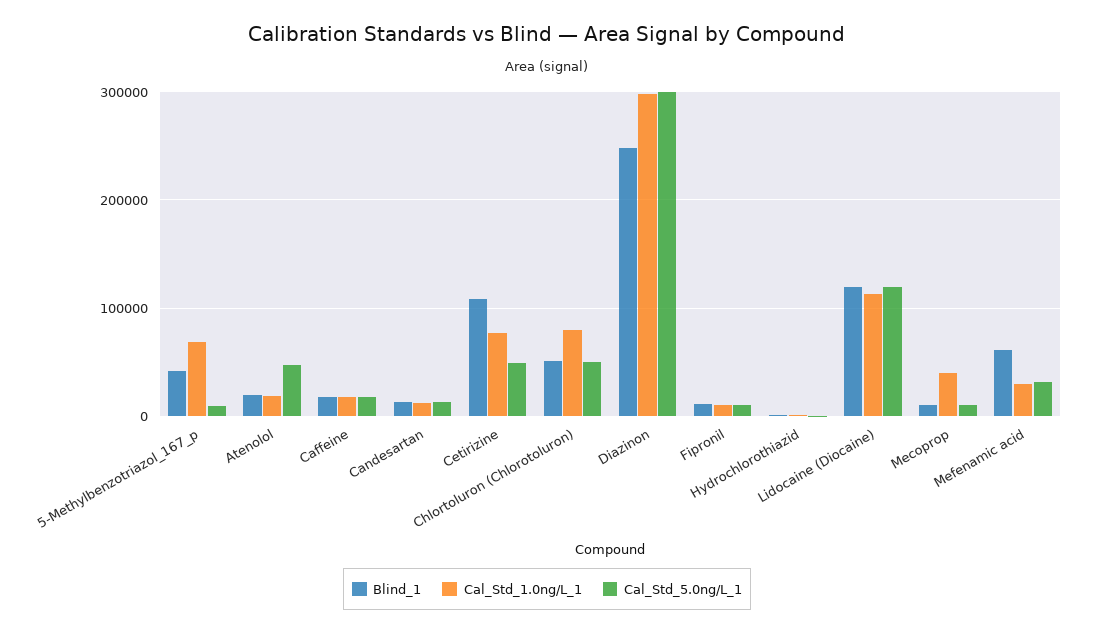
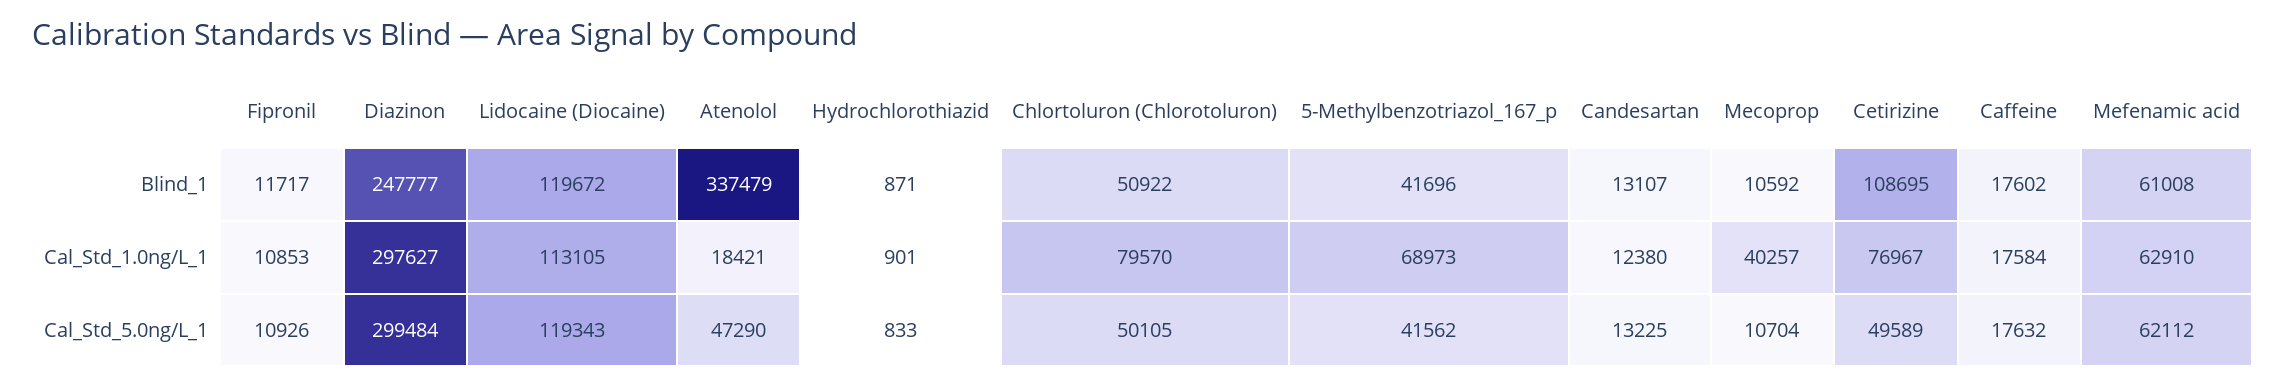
Cal_Std_5.0ng/L_1, 5-Methylbenzotriazol_167_p: 10000 -> 41562
Blind_1, Atenolol: 20000 -> 337479
Cal_Std_1.0ng/L_1, Mefenamic acid: 30000 -> 62910
Cal_Std_5.0ng/L_1, Mefenamic acid: 30000 -> 62112

